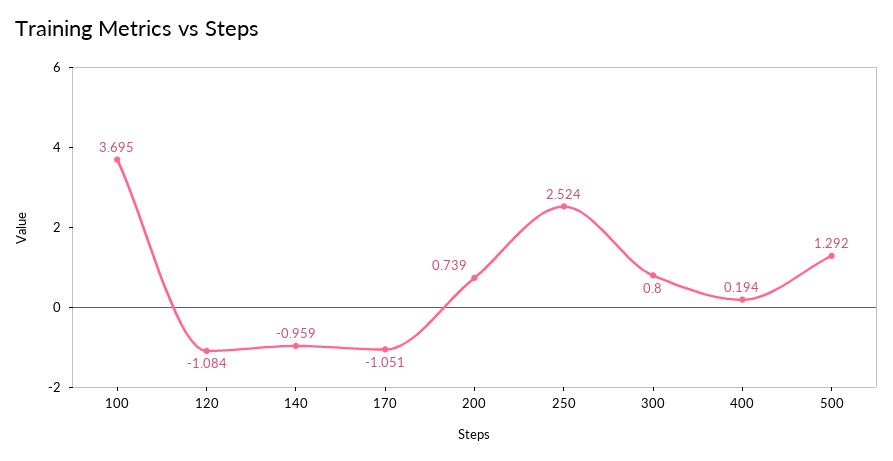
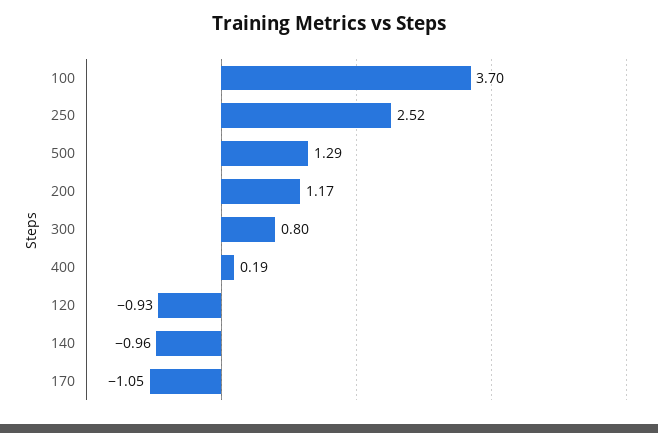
120: -1.084 -> -0.93
200: 0.739 -> 1.17

